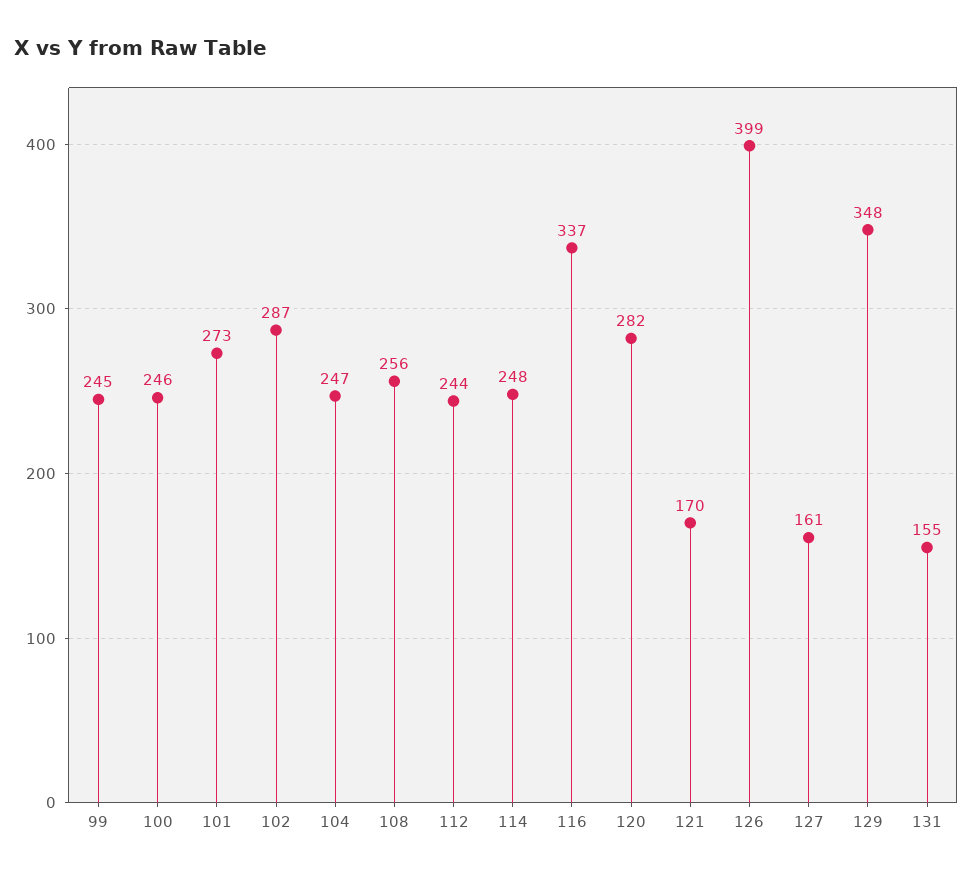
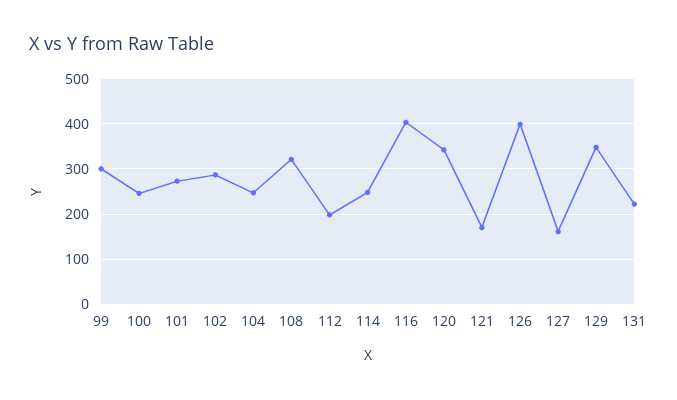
99: 245 -> 300
108: 256 -> 320
112: 244 -> 200
116: 337 -> 400
120: 282 -> 340
131: 155 -> 220

